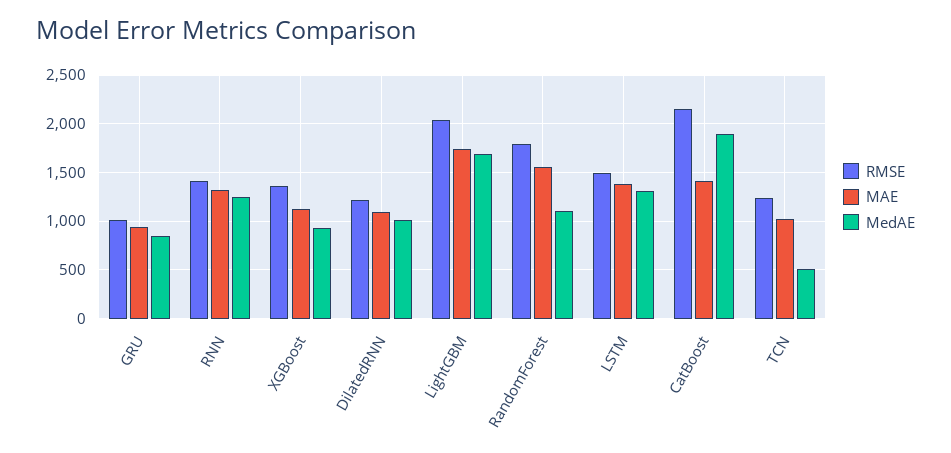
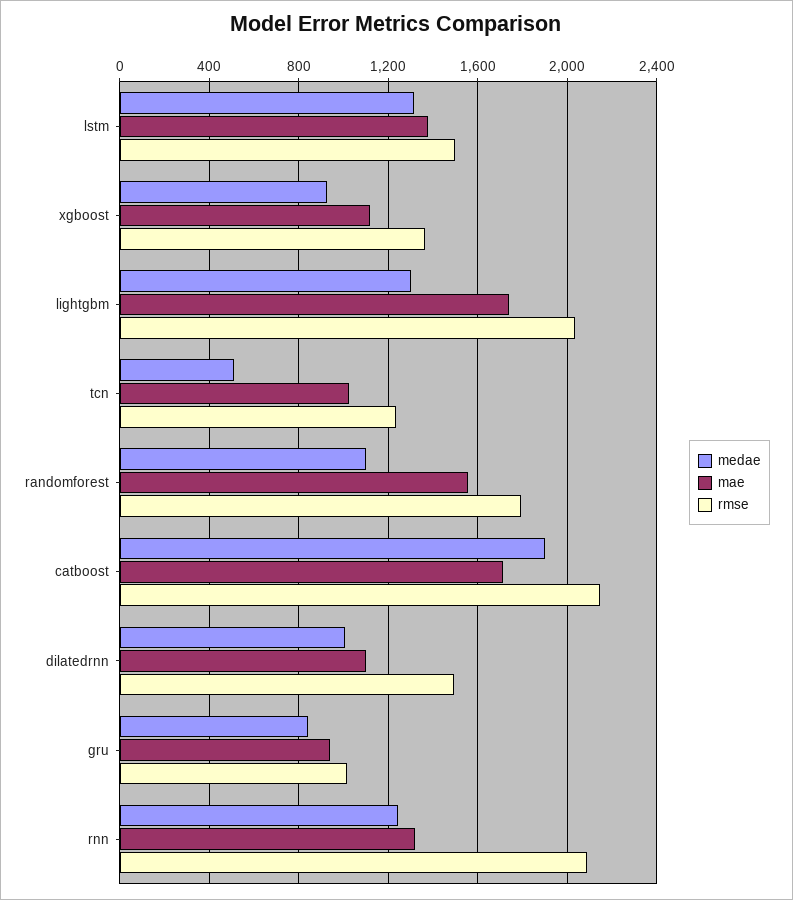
RMSE, RNN: 1400 -> 2100
RMSE, DilatedRNN: 1200 -> 1500
MedAE, LightGBM: 1700 -> 1300
MAE, CatBoost: 1400 -> 1700

